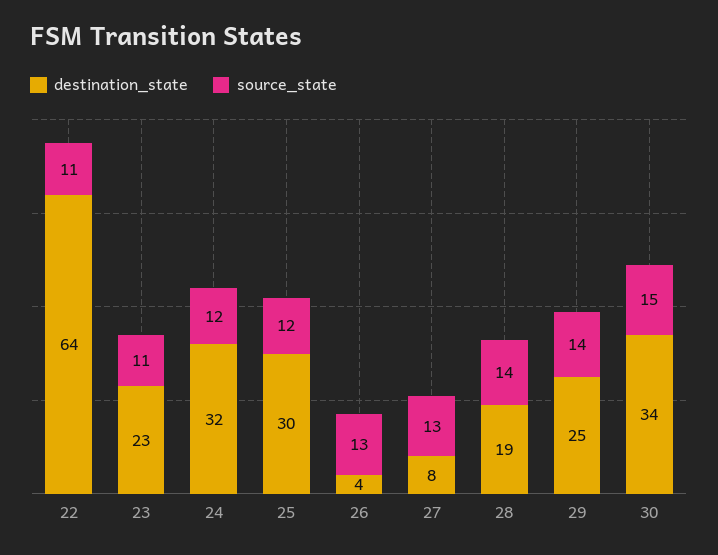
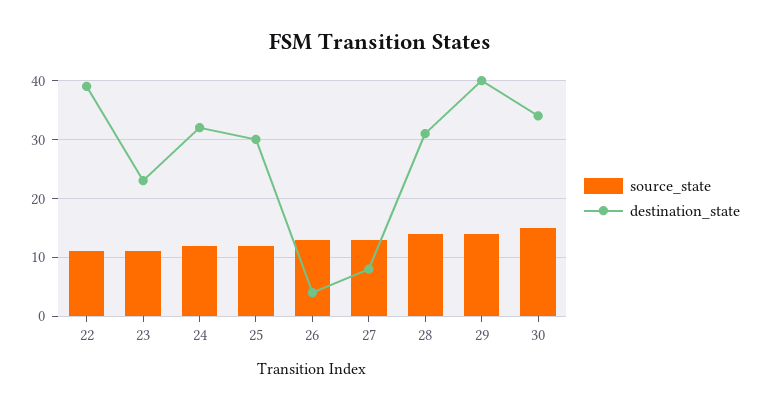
destination_state, 22: 64 -> 40
destination_state, 28: 19 -> 30
destination_state, 29: 25 -> 40

